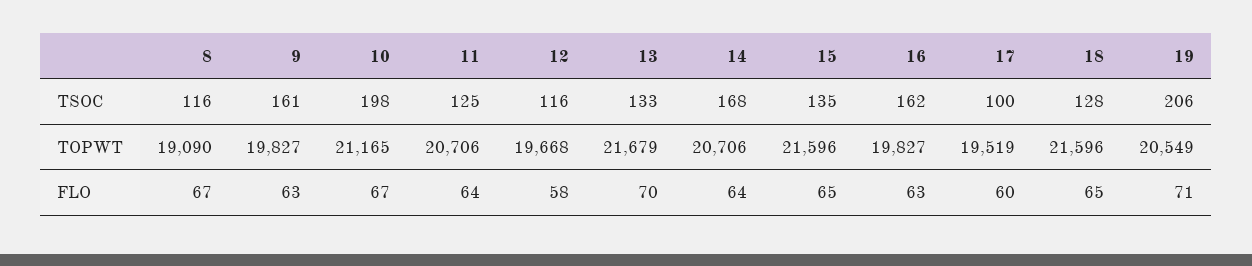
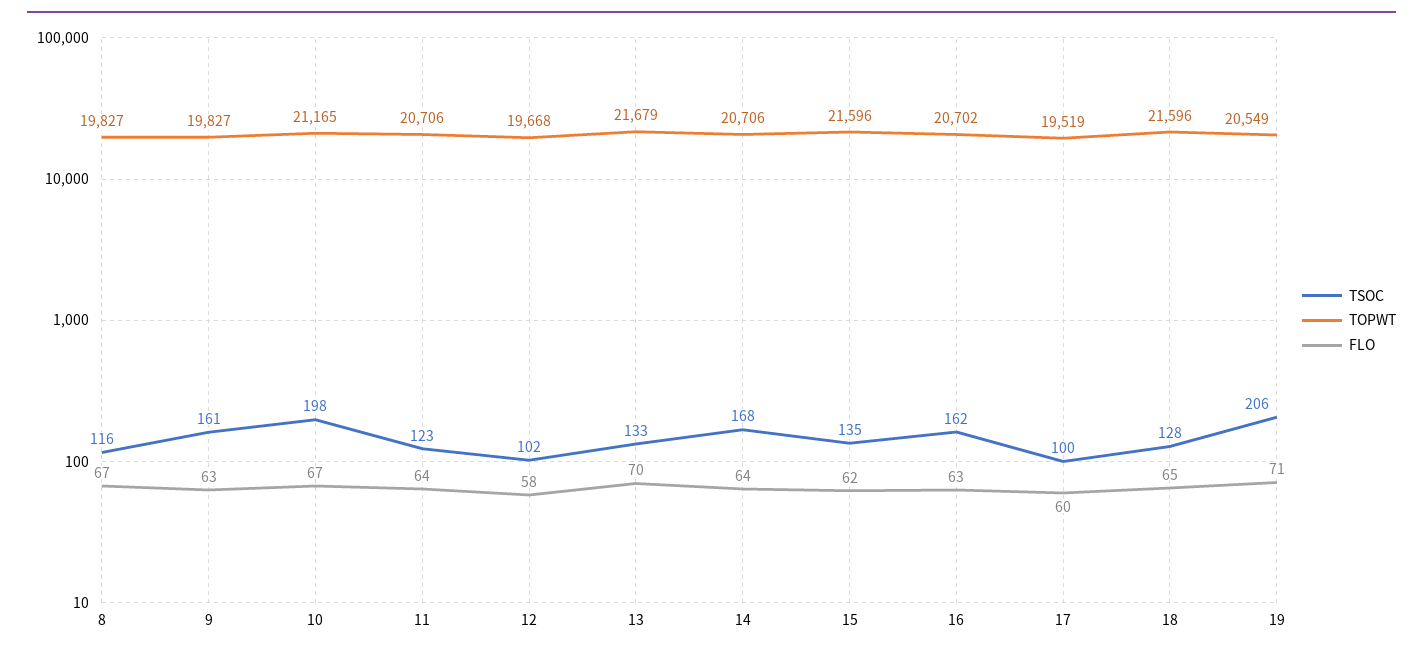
TSOC, 11: 125 -> 123
TSOC, 12: 116 -> 102
TOPWT, 8: 19090 -> 19827
TOPWT, 16: 19827 -> 20702
FLO, 15: 65 -> 62

